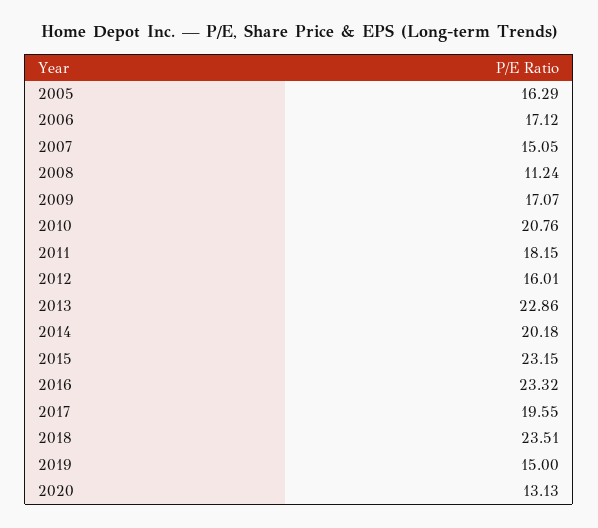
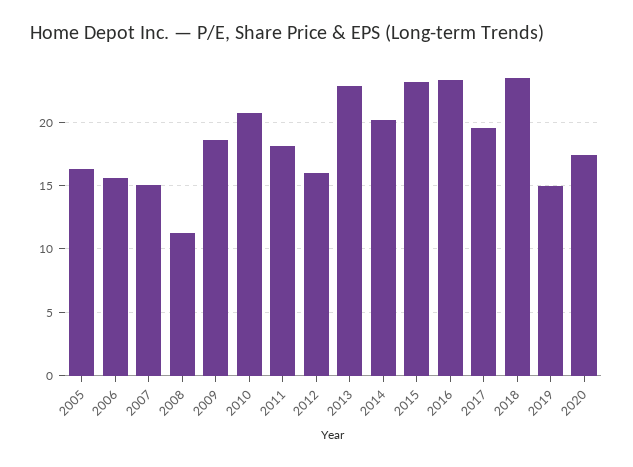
2006: 17.12 -> 15.5
2009: 17.07 -> 18.5
2020: 13.13 -> 17.5

